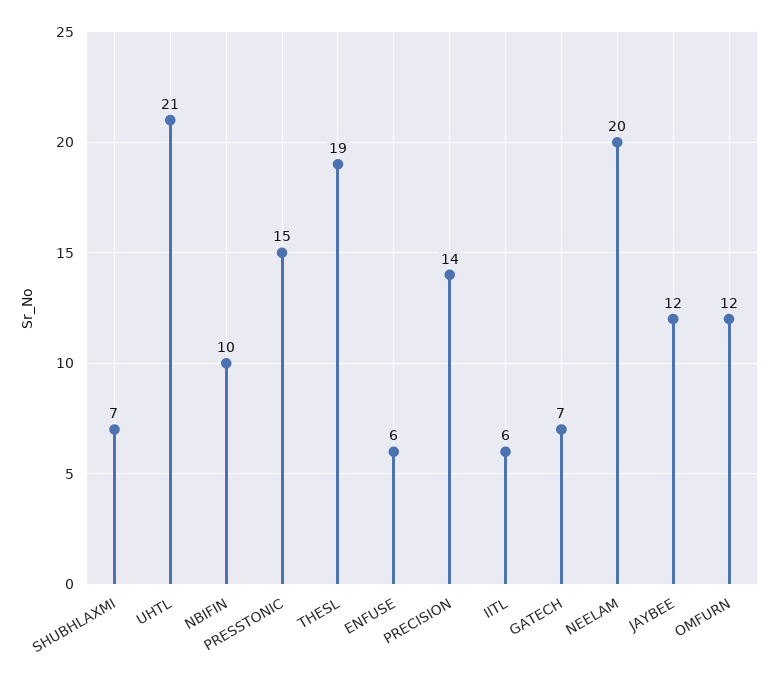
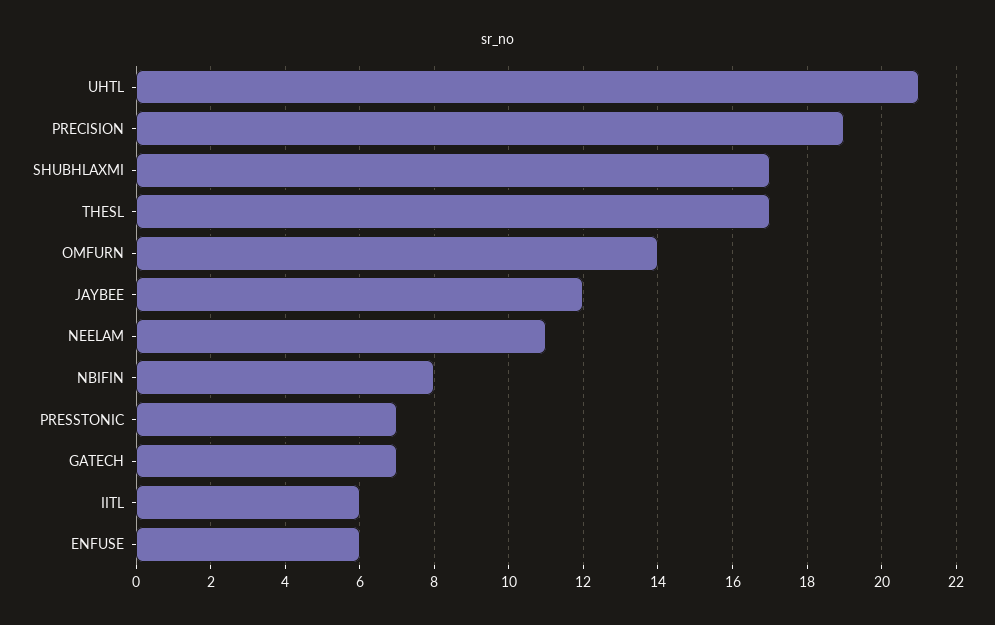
SHUBHLAXMI: 7 -> 17
NBIFIN: 10 -> 8
PRESSTONIC: 15 -> 7
THESL: 19 -> 17
PRECISION: 14 -> 19
NEELAM: 20 -> 11
OMFURN: 12 -> 14

